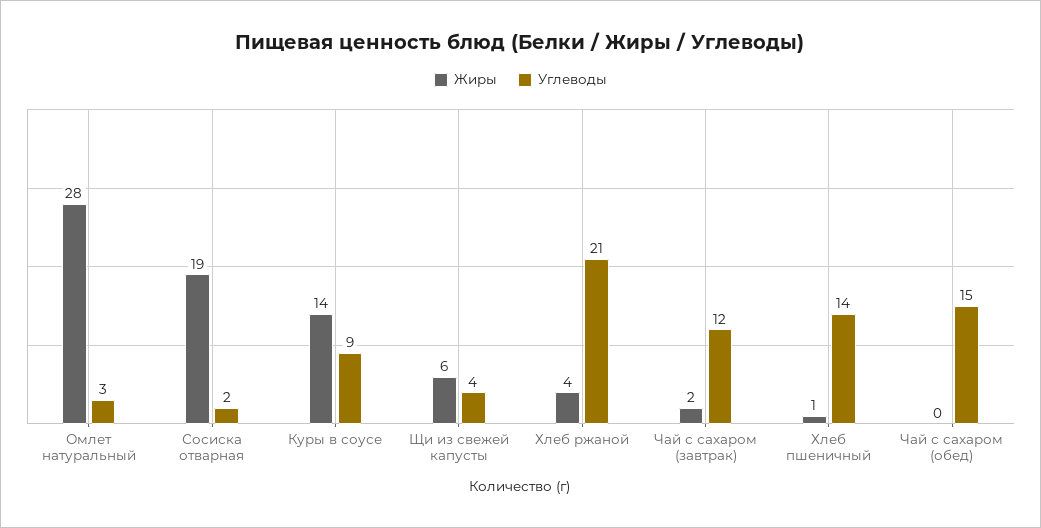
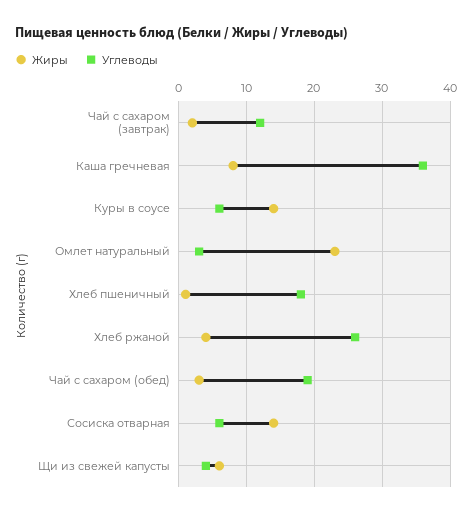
Жиры, Омлет натуральный: 28 -> 23
Жиры, Сосиска отварная: 19 -> 14
Углеводы, Сосиска отварная: 2 -> 6
Углеводы, Куры в соусе: 9 -> 6
Углеводы, Хлеб ржаной: 21 -> 26
Углеводы, Хлеб пшеничный: 14 -> 18
Жиры, Чай с сахаром (обед): 0 -> 3
Углеводы, Чай с сахаром (обед): 15 -> 19
Жиры, Каша гречневая: none -> 8
Углеводы, Каша гречневая: none -> 36

